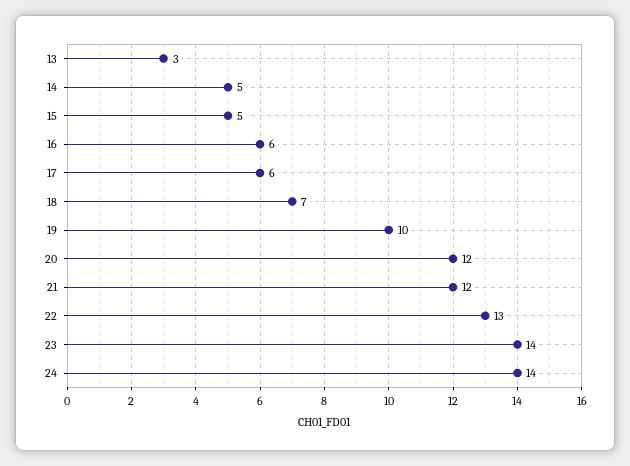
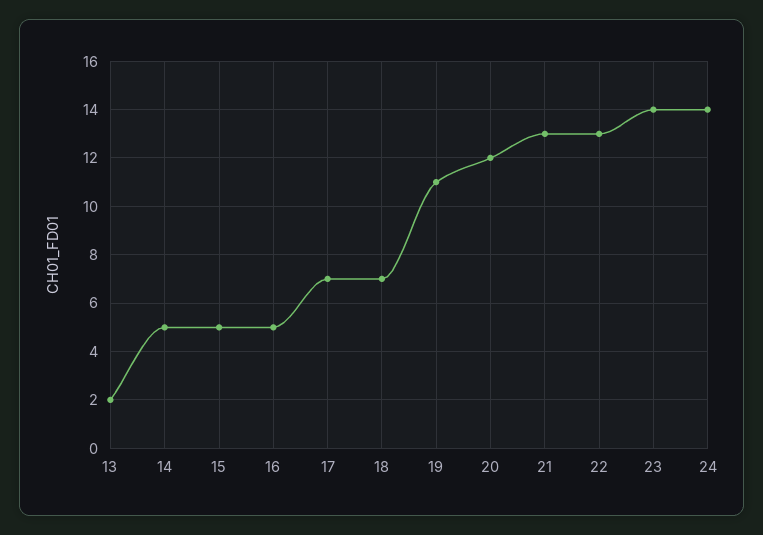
13: 3 -> 2
16: 6 -> 5
17: 6 -> 7
19: 10 -> 11
21: 12 -> 13

